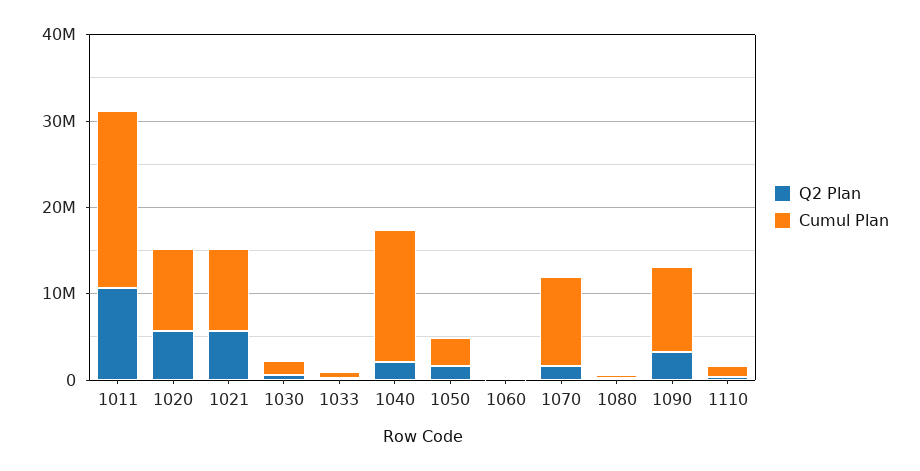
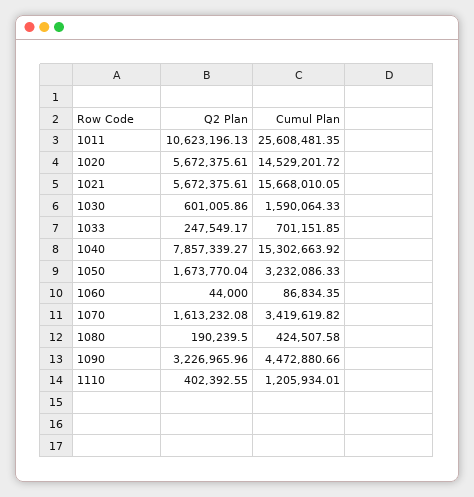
Cumul Plan, 1011: 20000000 -> 25608481.35
Cumul Plan, 1020: 10000000 -> 14529201.72
Cumul Plan, 1021: 10000000 -> 15668010.05
Q2 Plan, 1040: 2000000 -> 7857339.27
Cumul Plan, 1070: 10000000 -> 3419619.82
Cumul Plan, 1090: 10000000 -> 4472880.66

